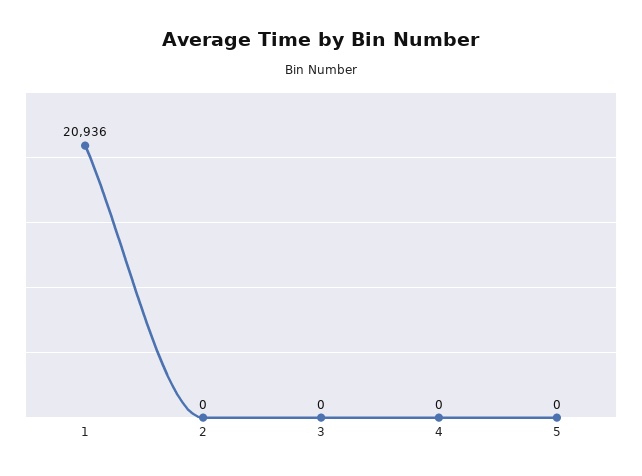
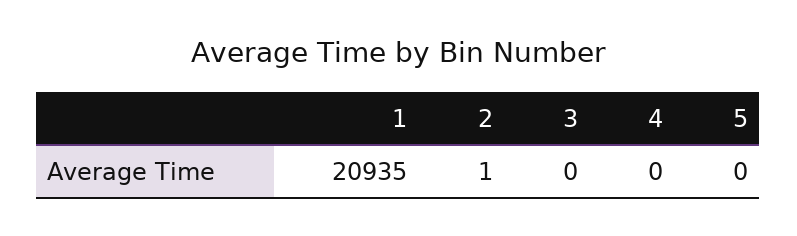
1: 20936 -> 20935
2: 0 -> 1

